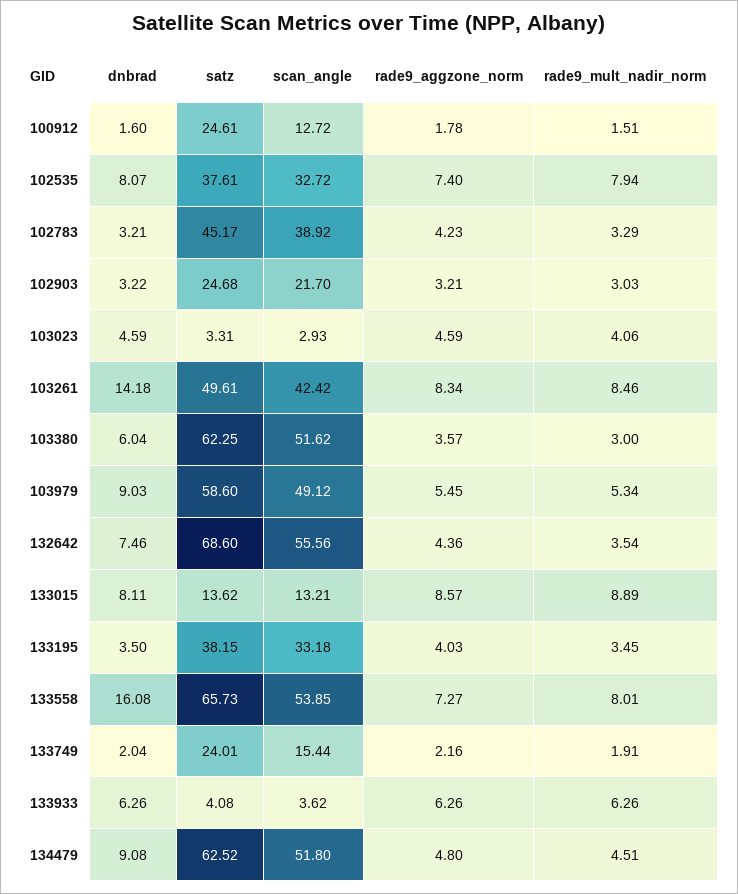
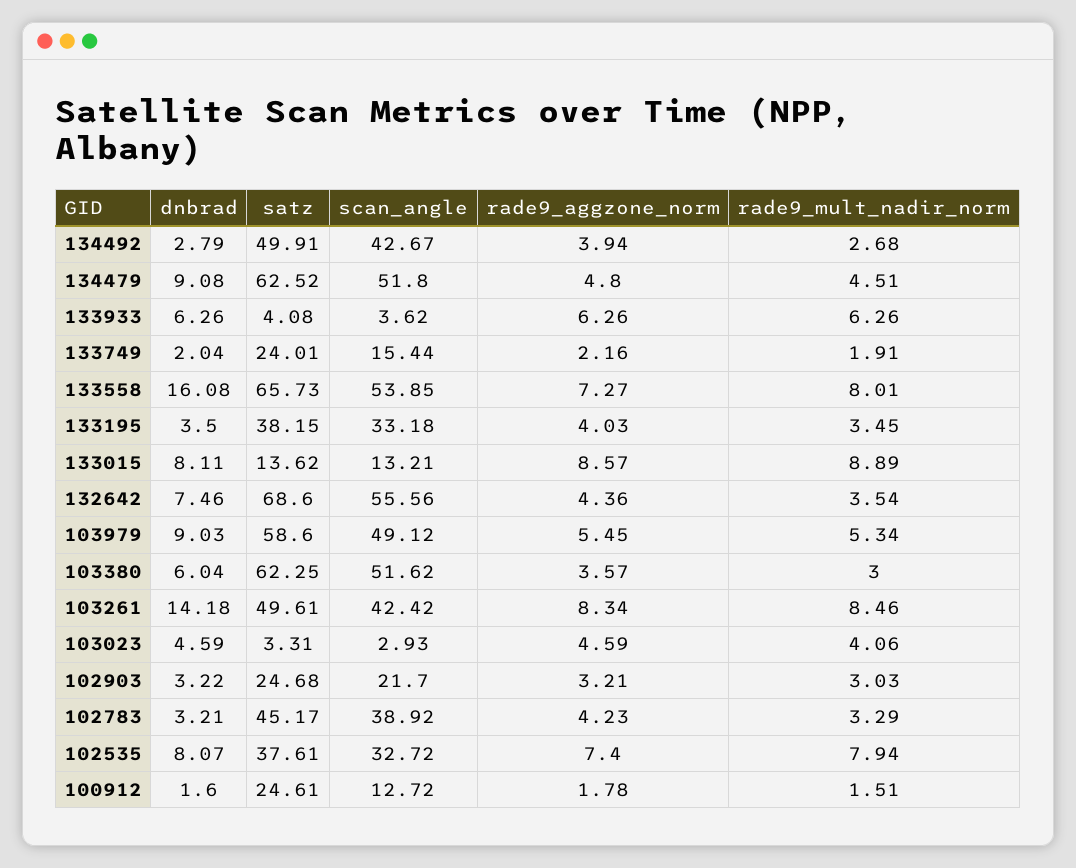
dnbrad, 134492: none -> 2.79
satz, 134492: none -> 49.91
scan_angle, 134492: none -> 42.67
rade9_aggzone_norm, 134492: none -> 3.94
rade9_mult_nadir_norm, 134492: none -> 2.68

